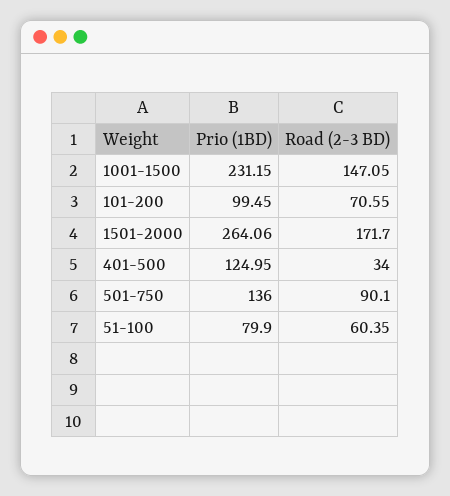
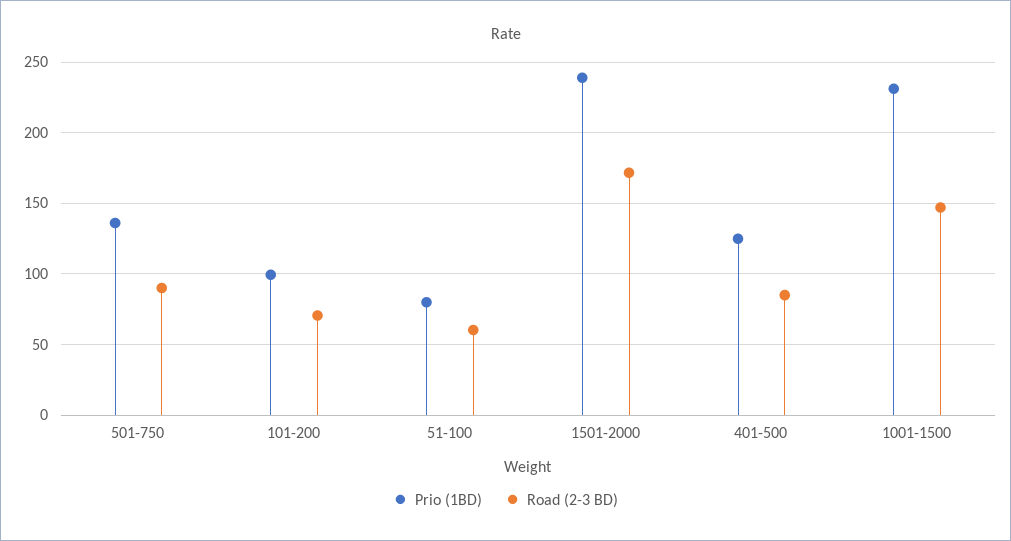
Prio (1BD), 1501-2000: 264.06 -> 240
Road (2-3 BD), 401-500: 34 -> 85

